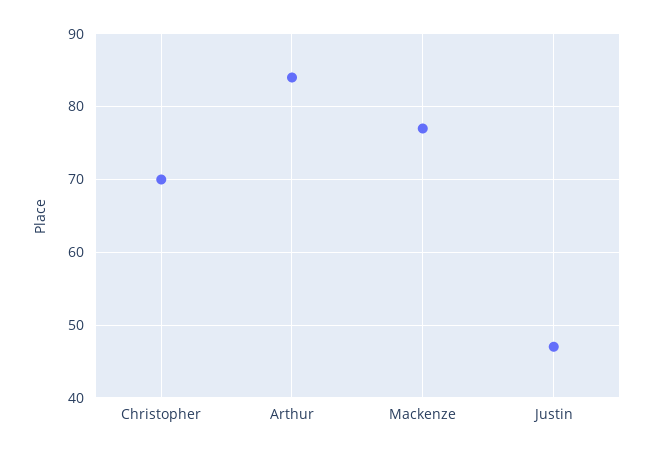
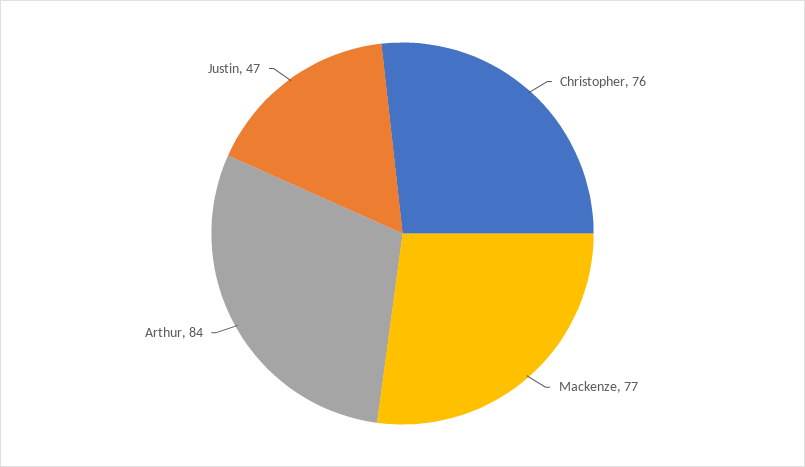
Christopher: 70 -> 76

